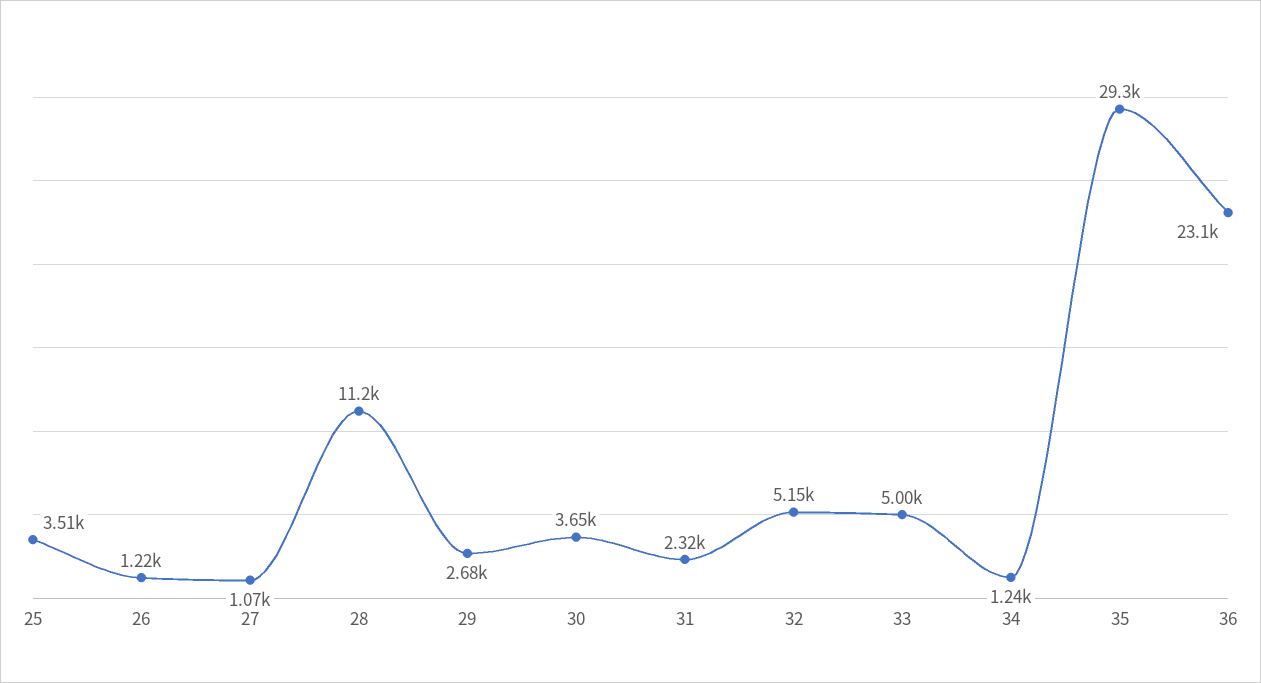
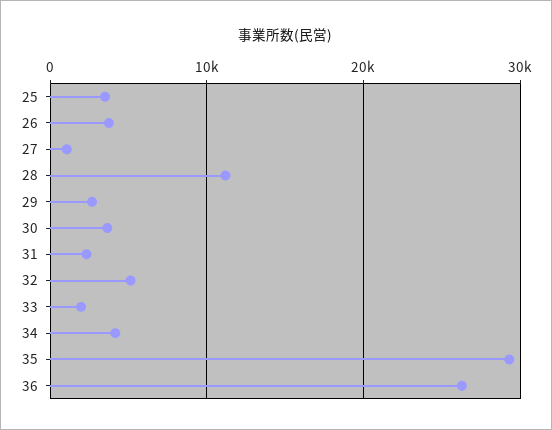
26: 1220 -> 4000
33: 5000 -> 2000
34: 1240 -> 4000
36: 23100 -> 26000

